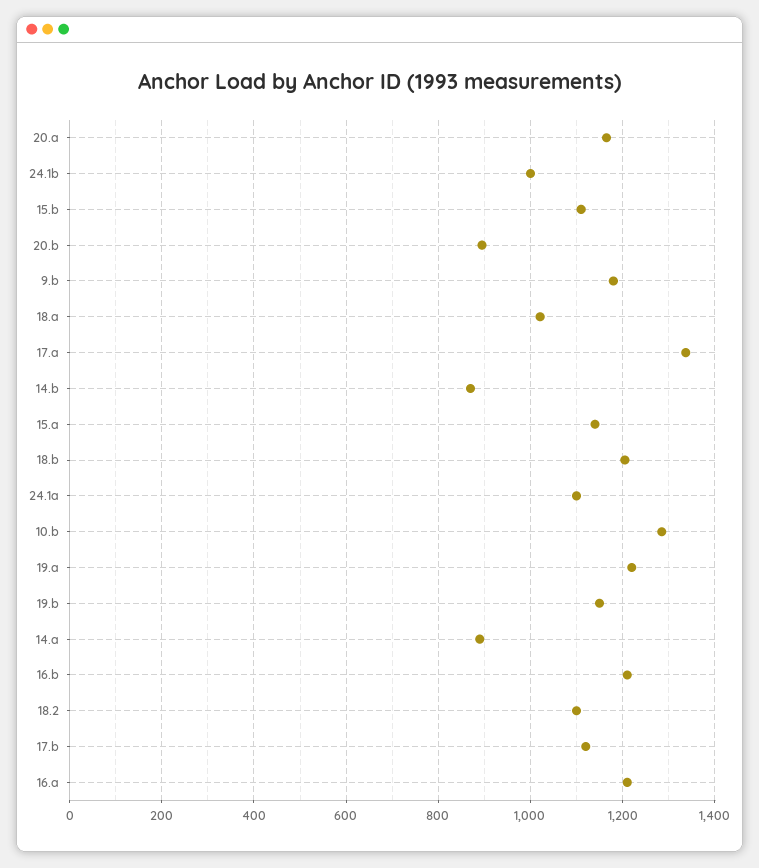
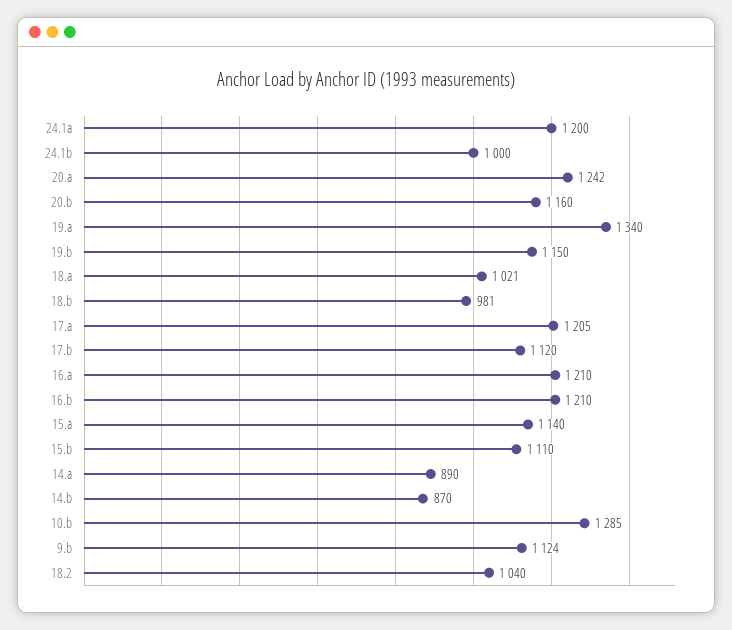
20.a: 1160 -> 1242
20.b: 900 -> 1160
9.b: 1180 -> 1124
17.a: 1340 -> 1205
18.b: 1200 -> 981
24.1a: 1100 -> 1200
19.a: 1220 -> 1340
18.2: 1100 -> 1040

